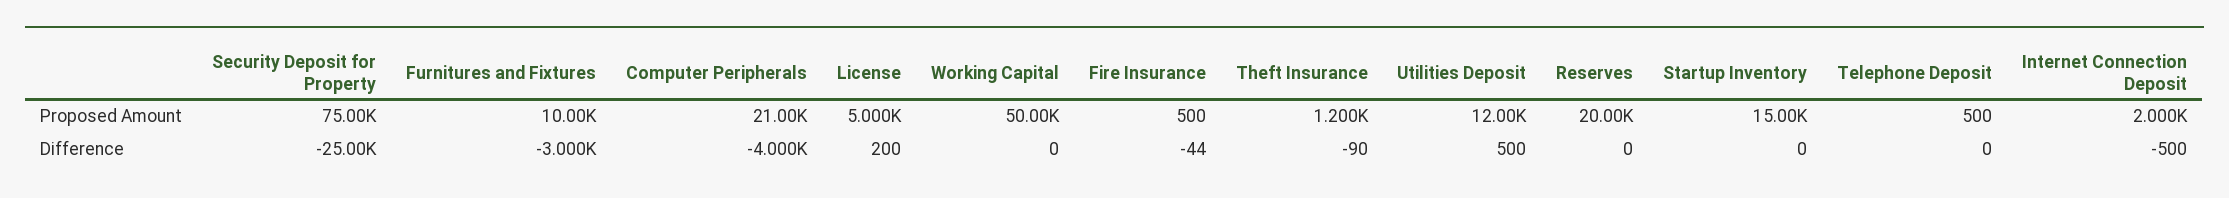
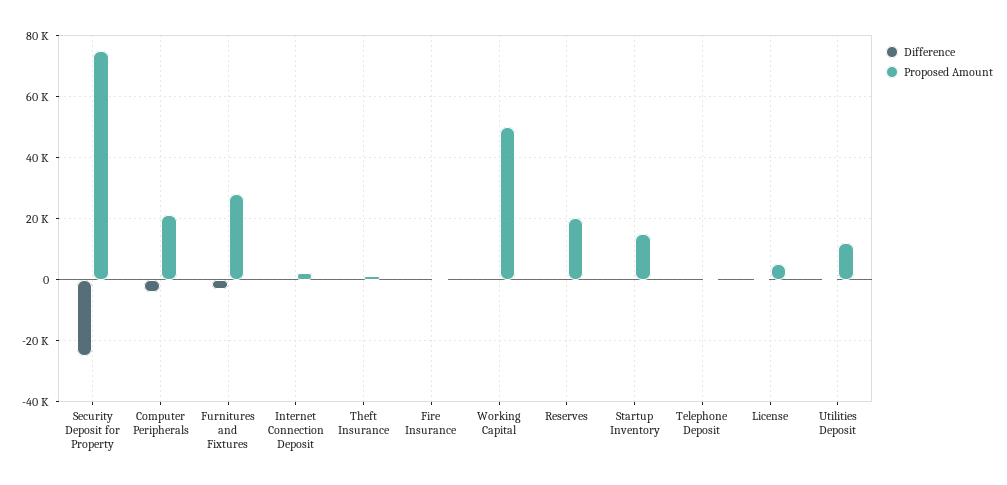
Proposed Amount, Furnitures and Fixtures: 10000 -> 28000

